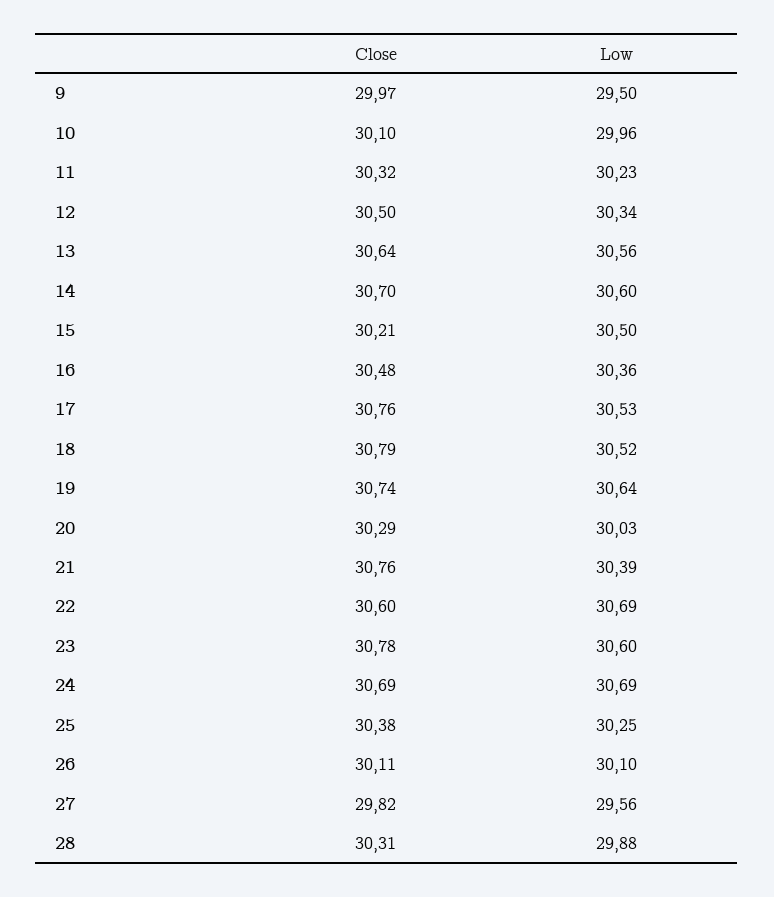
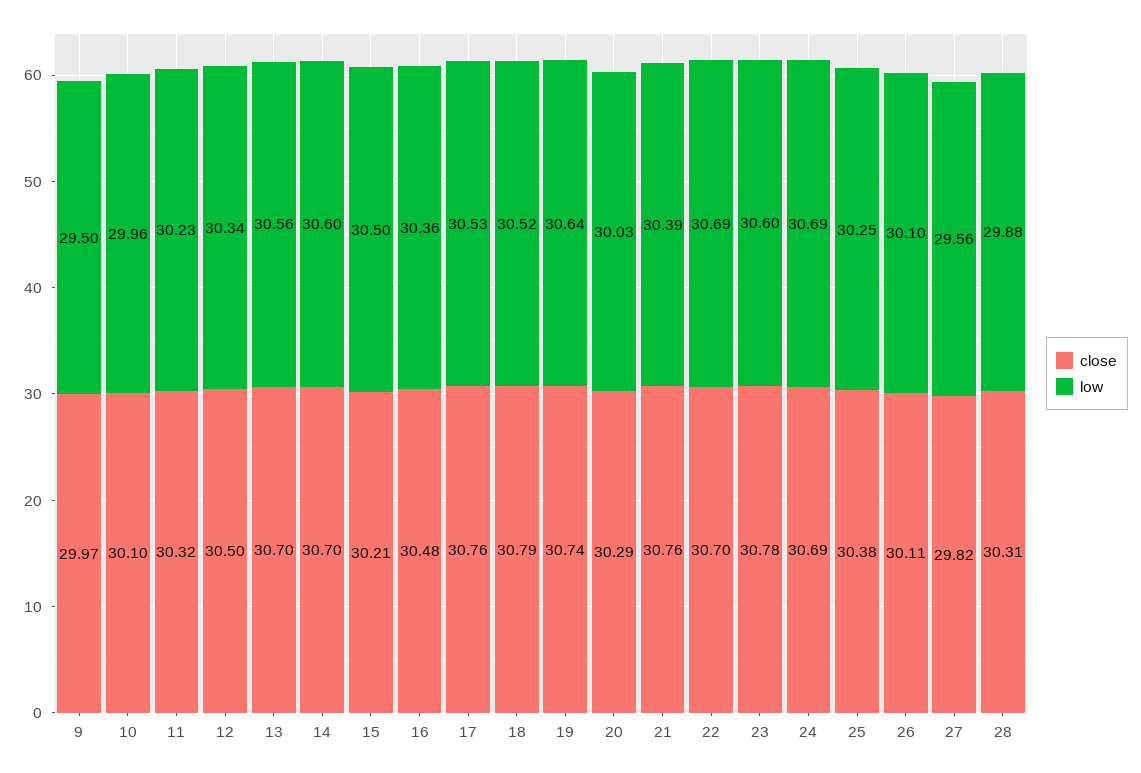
Close, 13: 30.64 -> 30.7
Close, 22: 30.6 -> 30.7

